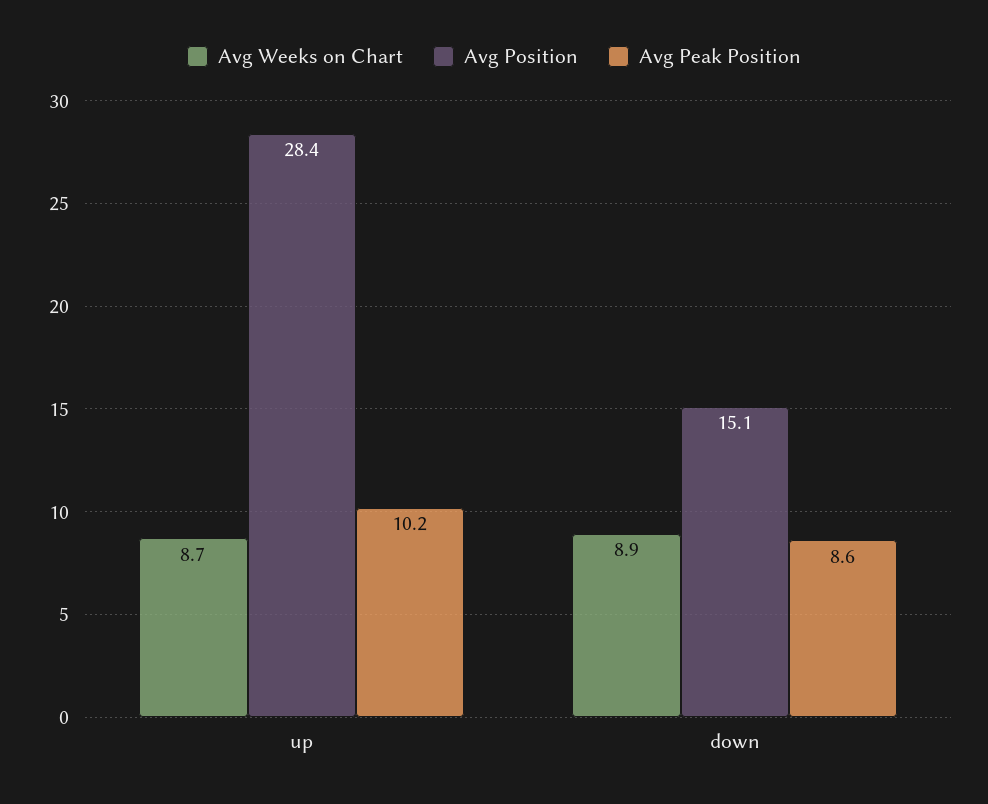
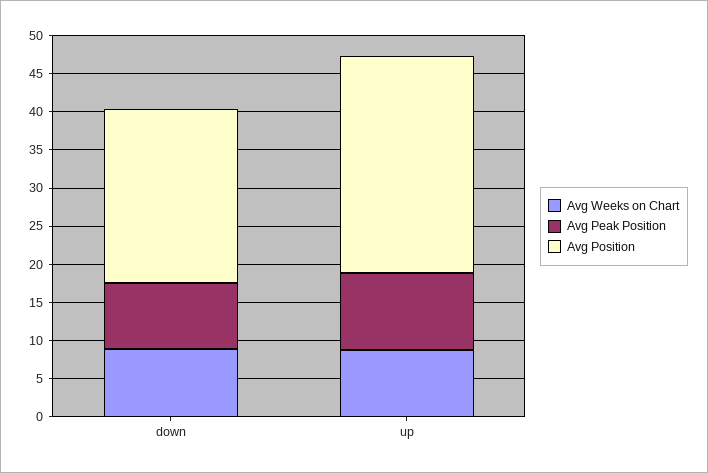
Avg Position, down: 15.1 -> 22.5

